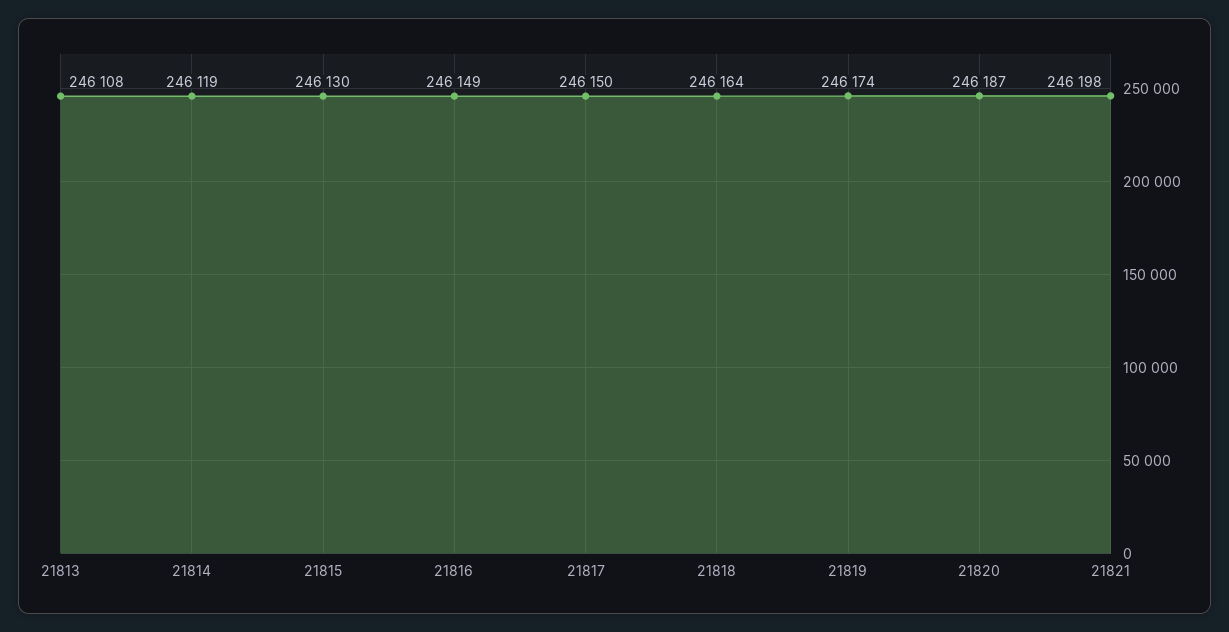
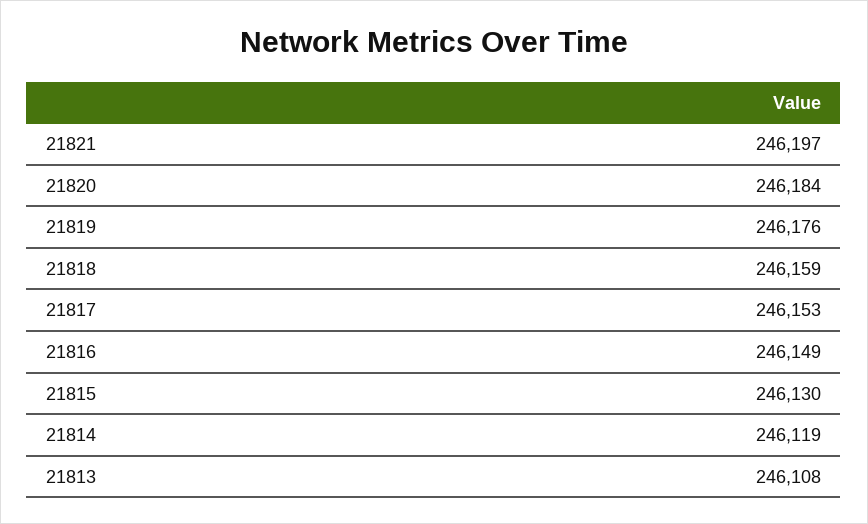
21817: 246150 -> 246153
21818: 246164 -> 246159
21819: 246174 -> 246176
21820: 246187 -> 246184
21821: 246198 -> 246197

